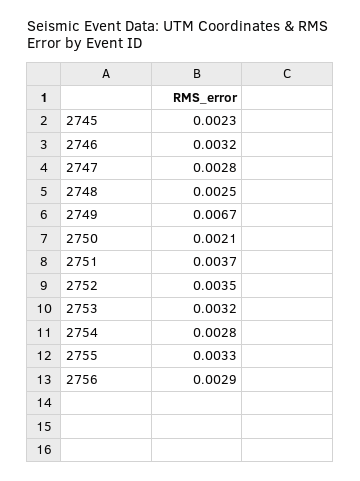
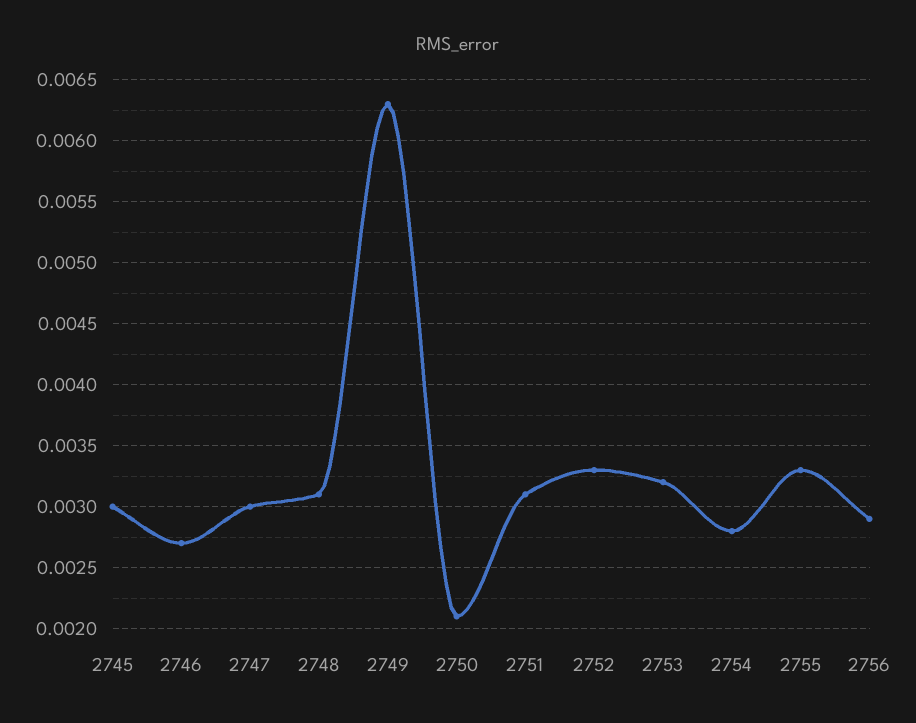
2745: 0.0023 -> 0.003
2746: 0.0032 -> 0.0027
2747: 0.0028 -> 0.003
2748: 0.0025 -> 0.0031
2749: 0.0067 -> 0.0063
2751: 0.0037 -> 0.0031
2752: 0.0035 -> 0.0033

